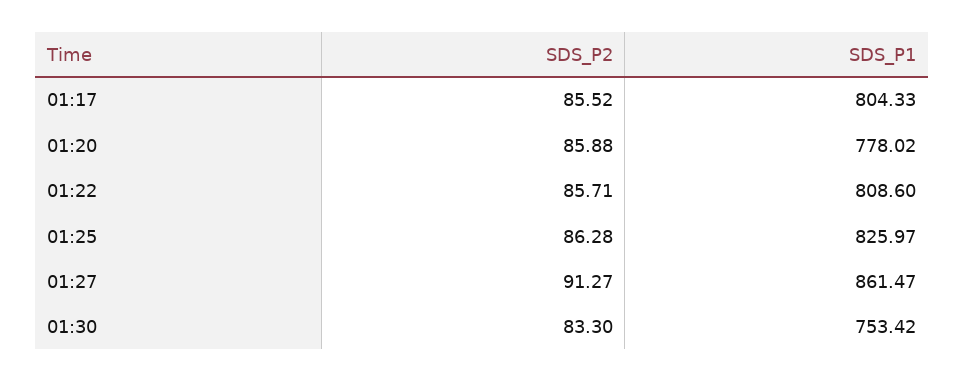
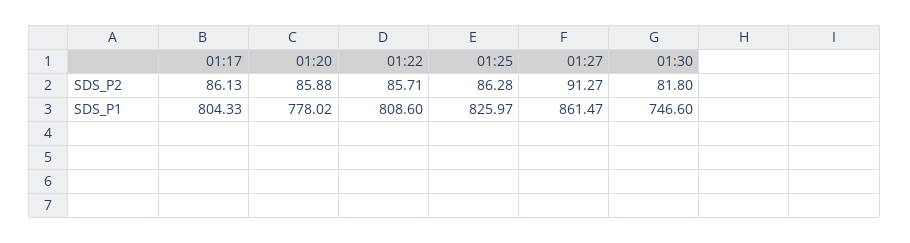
SDS_P2, 01:17: 85.52 -> 86.13
SDS_P2, 01:30: 83.3 -> 81.8
SDS_P1, 01:30: 753.42 -> 746.6

